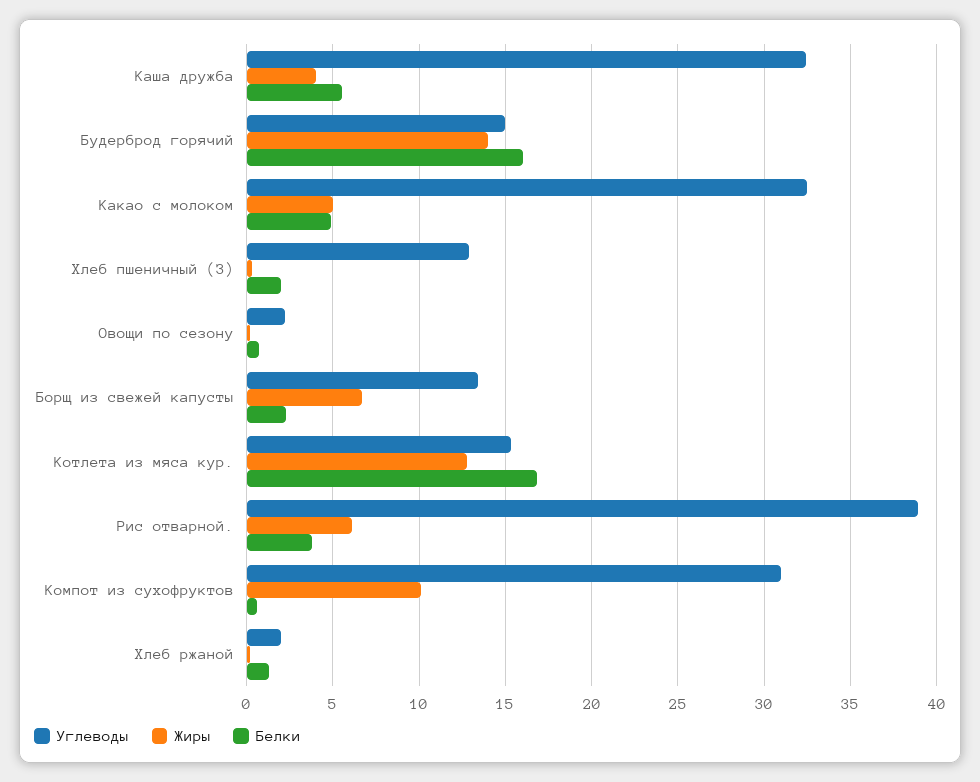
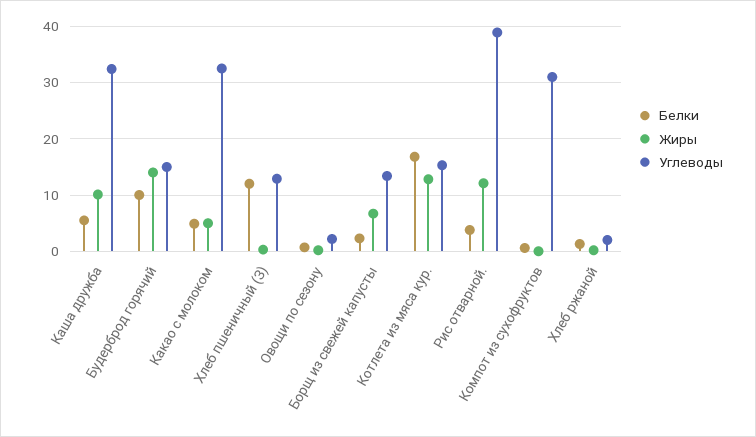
Жиры, Каша дружба: 4 -> 10
Белки, Будерброд горячий: 16 -> 10
Белки, Хлеб пшеничный (З): 2 -> 12
Жиры, Рис отварной.: 6 -> 12
Жиры, Компот из сухофруктов: 10 -> 0

